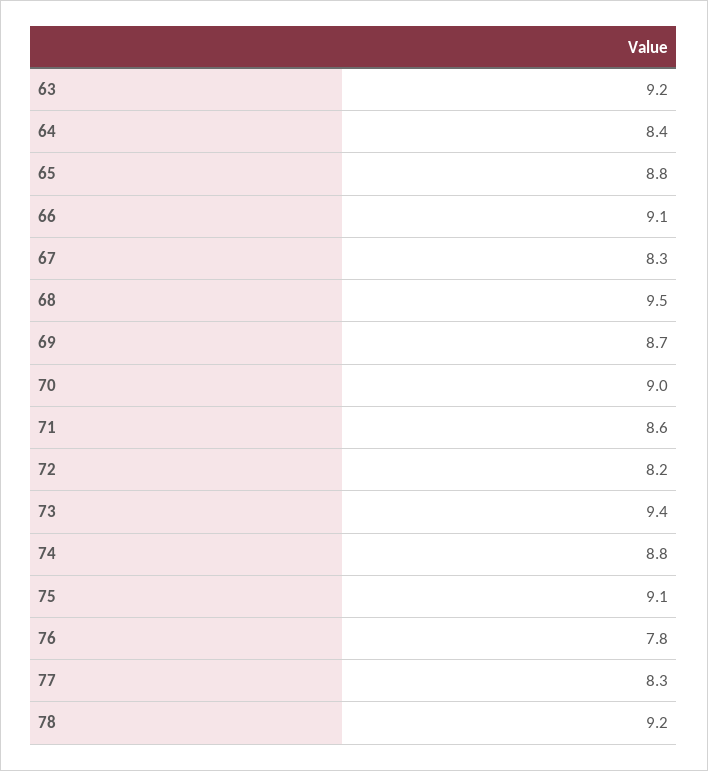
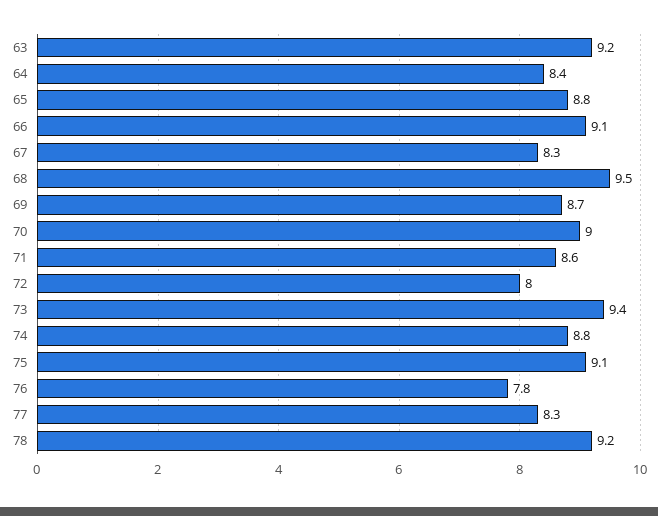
72: 8.2 -> 8

